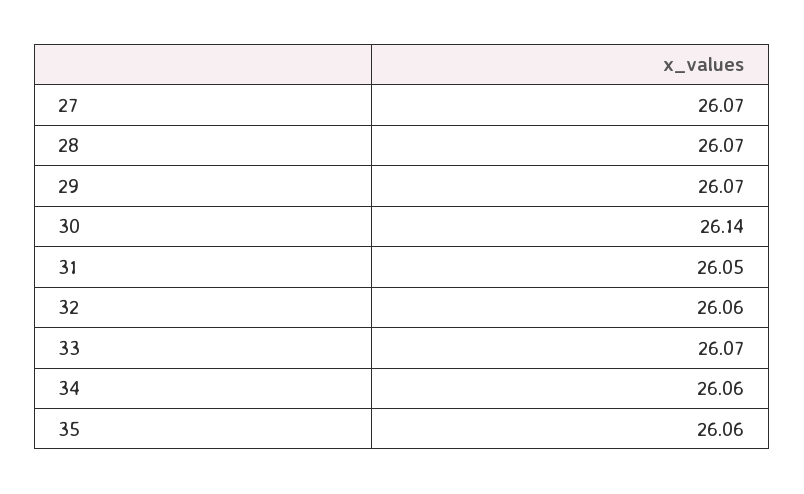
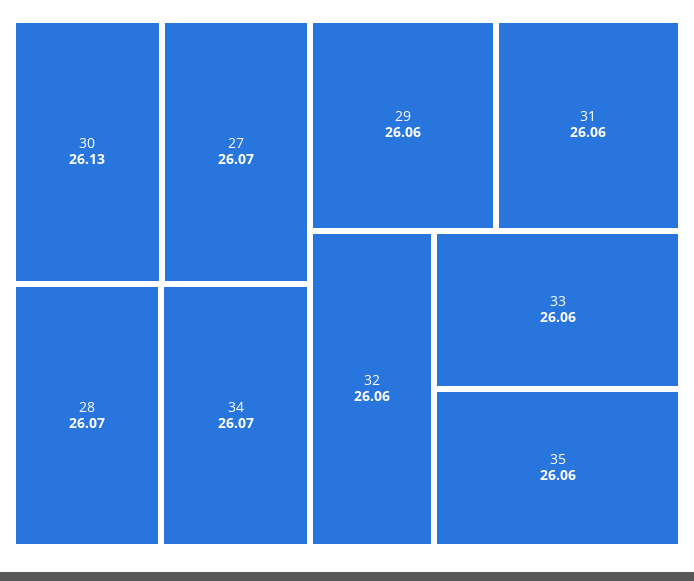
29: 26.07 -> 26.06
30: 26.14 -> 26.13
31: 26.05 -> 26.06
33: 26.07 -> 26.06
34: 26.06 -> 26.07

